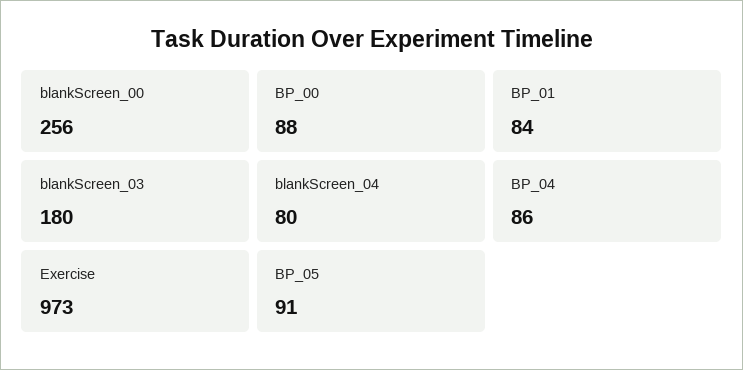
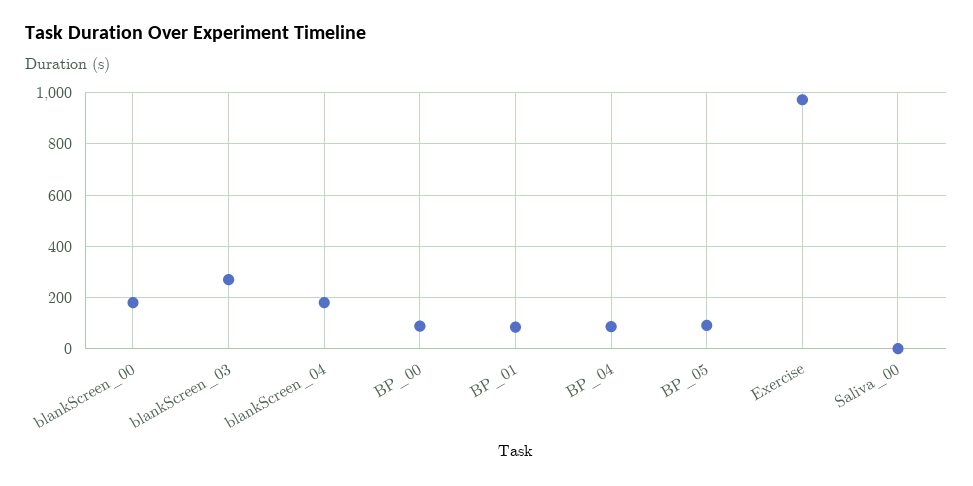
blankScreen_00: 256 -> 175
blankScreen_03: 180 -> 275
blankScreen_04: 80 -> 175
Saliva_00: none -> 0

